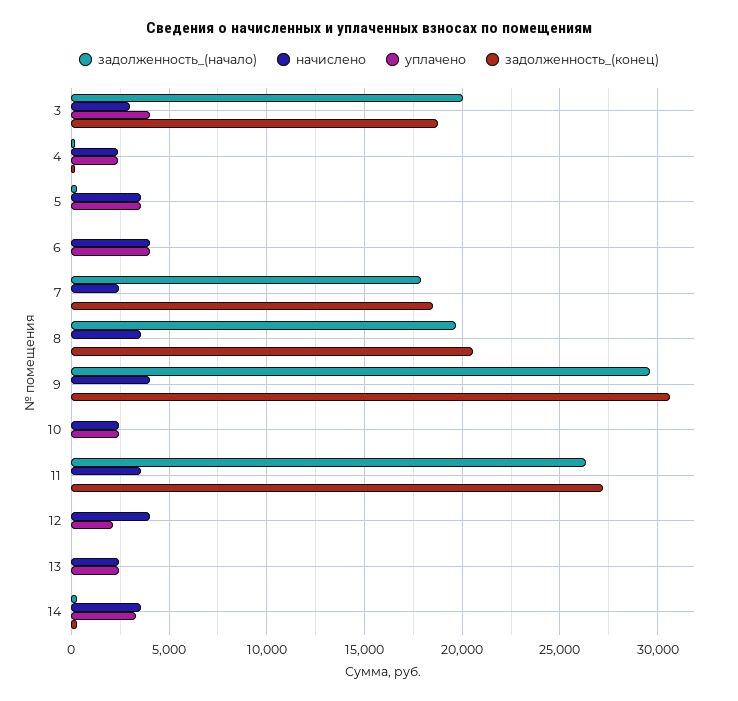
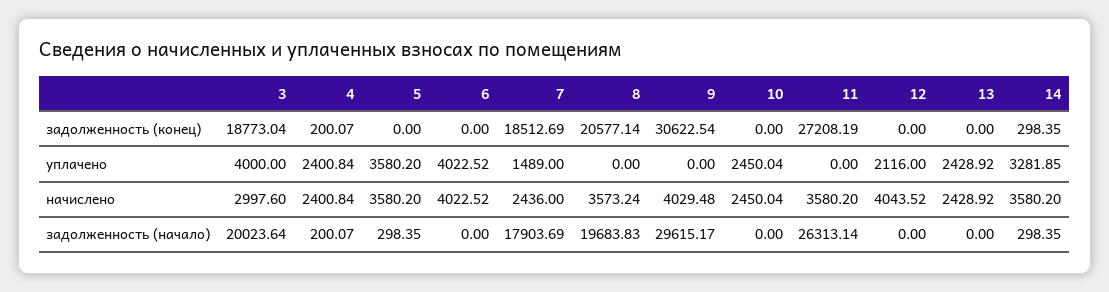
уплачено, 7: 0 -> 1489

